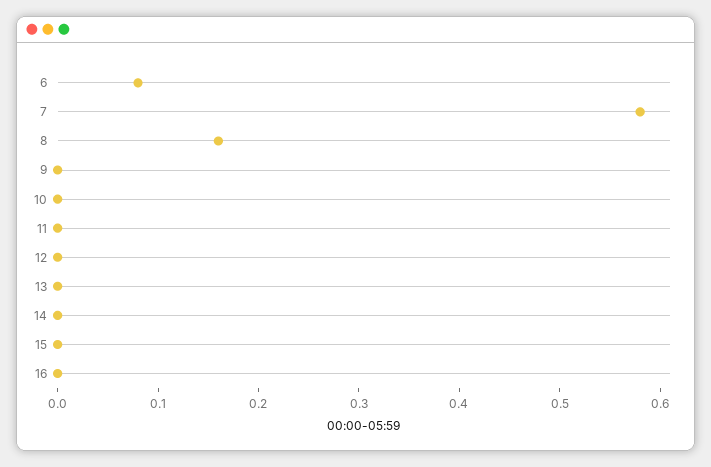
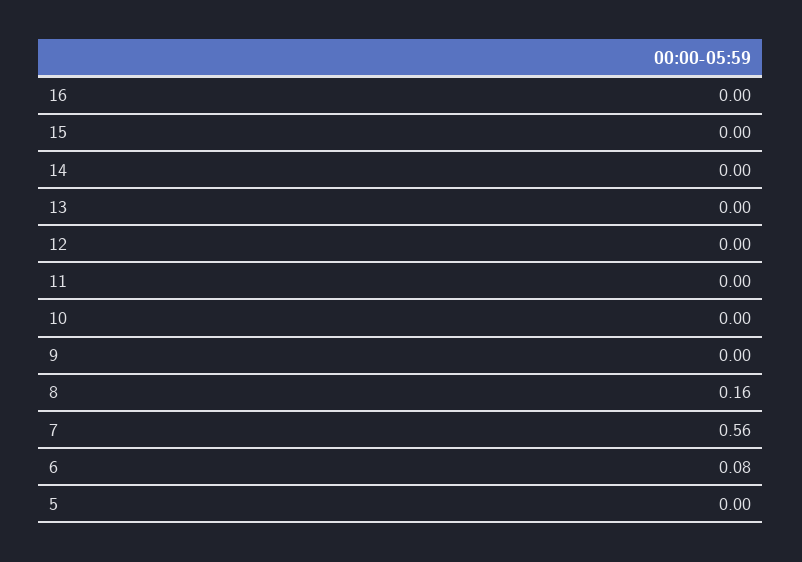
7: 0.58 -> 0.56
5: none -> 0

